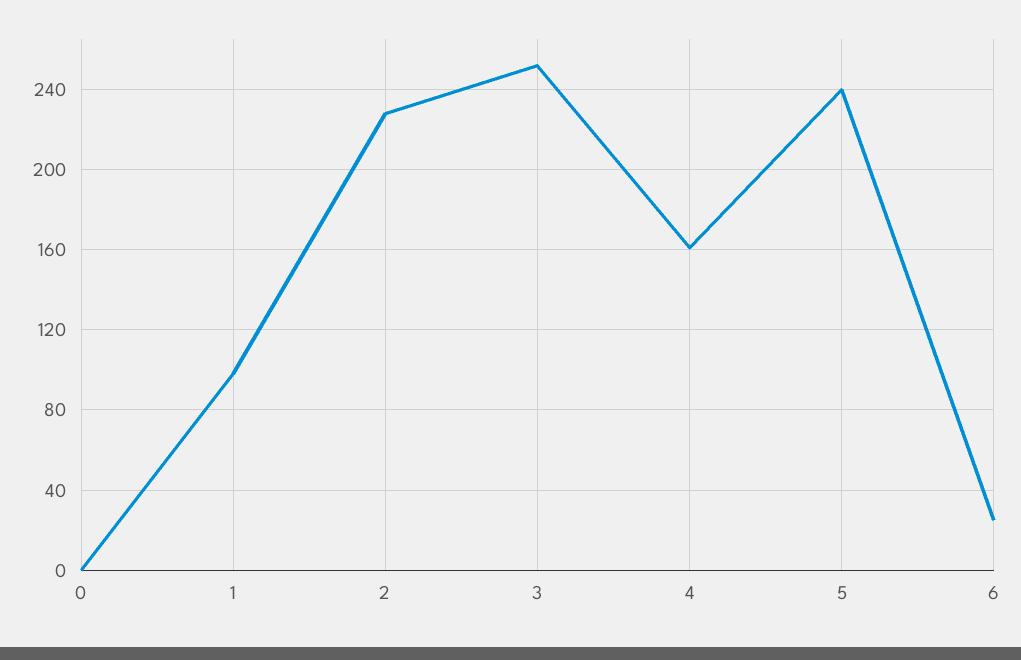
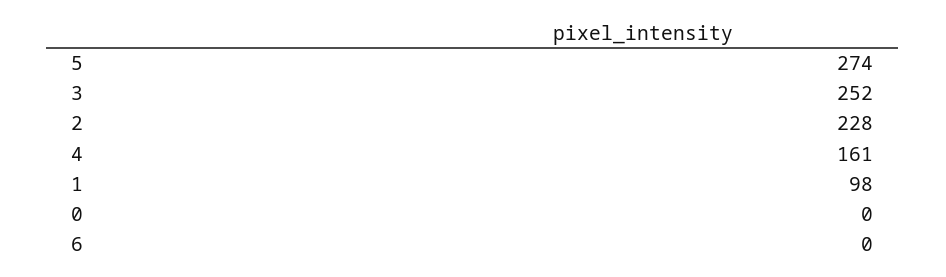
5: 240 -> 274
6: 25 -> 0

